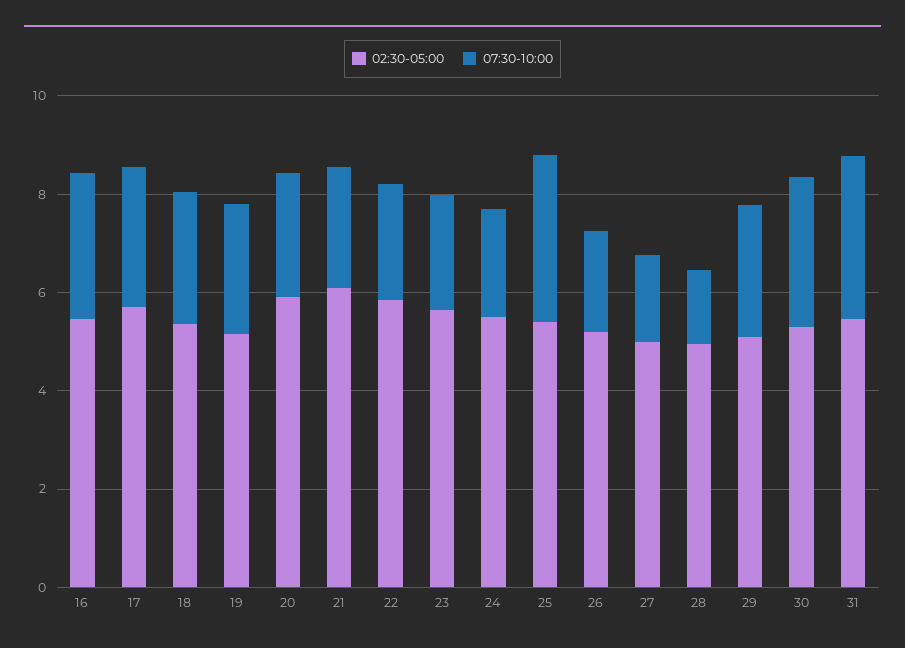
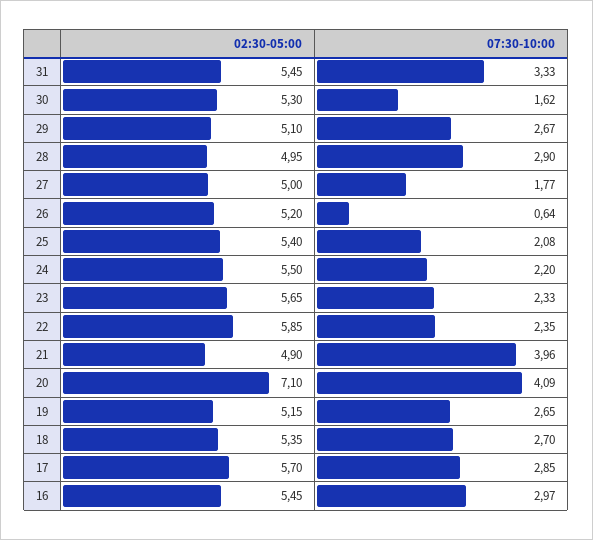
02:30-05:00, 20: 6 -> 7.1
07:30-10:00, 20: 2.5 -> 4.09
02:30-05:00, 21: 6 -> 4.9
07:30-10:00, 21: 2.5 -> 3.96
07:30-10:00, 25: 3.5 -> 2.08
07:30-10:00, 26: 2 -> 0.64
07:30-10:00, 28: 1.5 -> 2.9
07:30-10:00, 30: 3 -> 1.62

